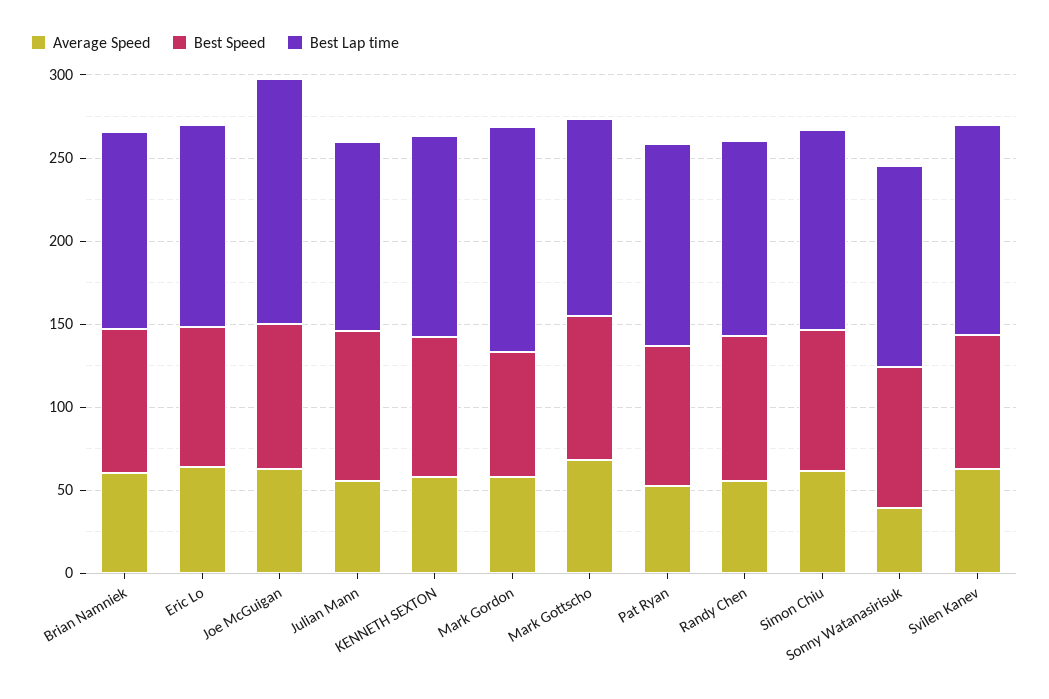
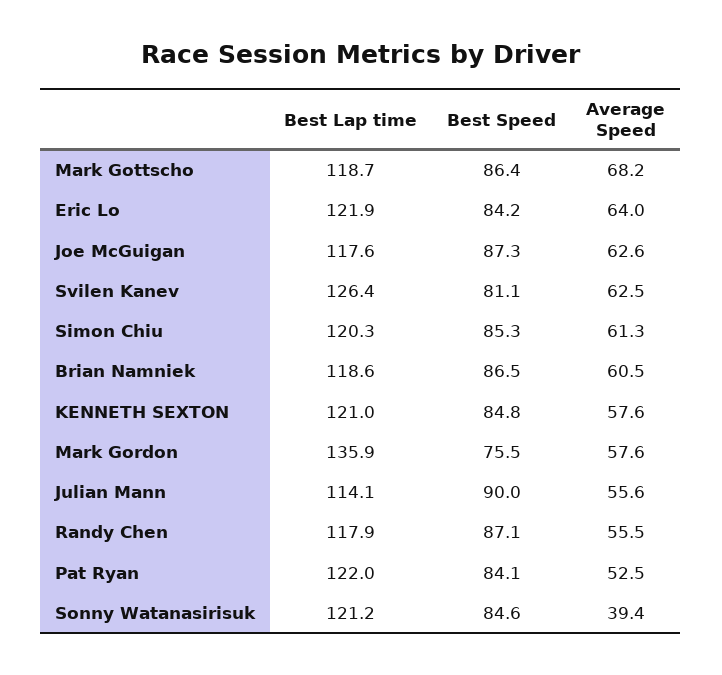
Best Lap time, Joe McGuigan: 150 -> 117.6

